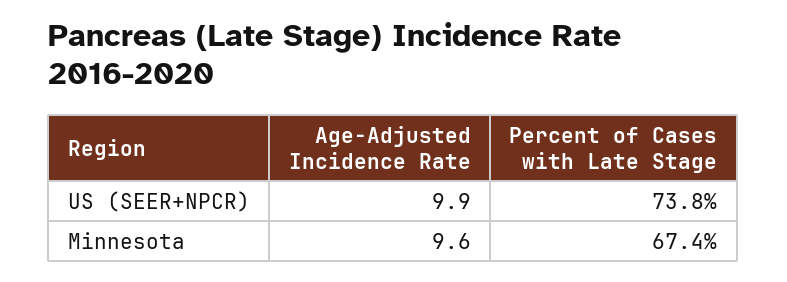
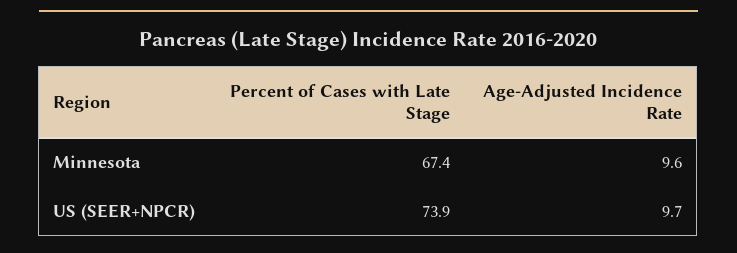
Age-Adjusted Incidence Rate, US (SEER+NPCR): 9.9 -> 9.7
Percent of Cases with Late Stage, US (SEER+NPCR): 73.8 -> 73.9

